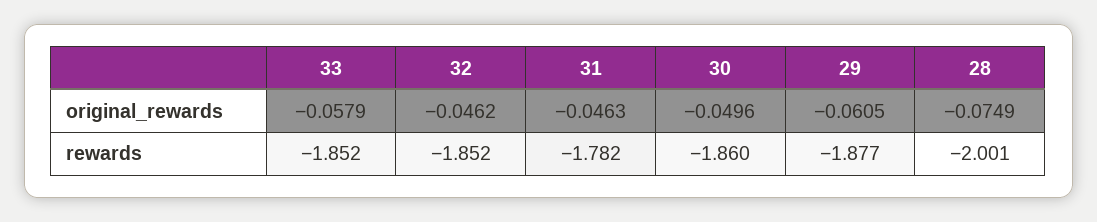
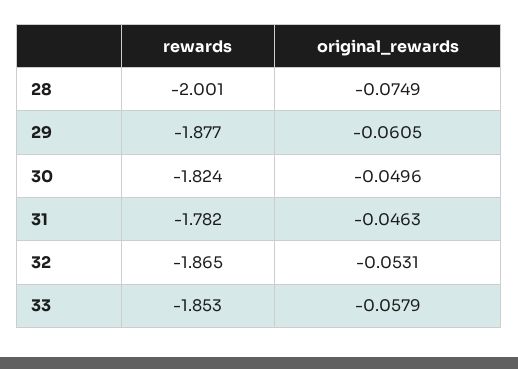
32, original_rewards: -0.0462 -> -0.0531
33, rewards: -1.852 -> -1.853
32, rewards: -1.852 -> -1.865
30, rewards: -1.86 -> -1.824

